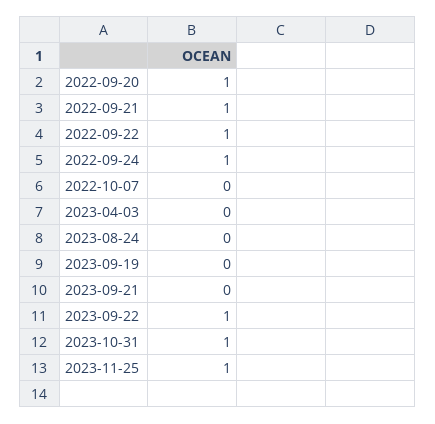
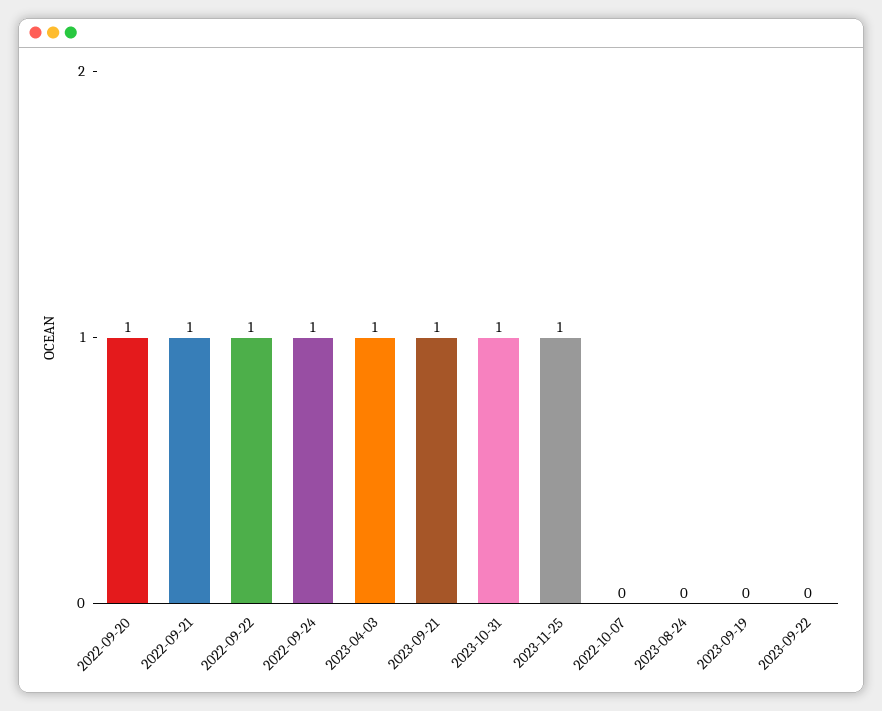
2023-04-03: 0 -> 1
2023-09-21: 0 -> 1
2023-09-22: 1 -> 0

